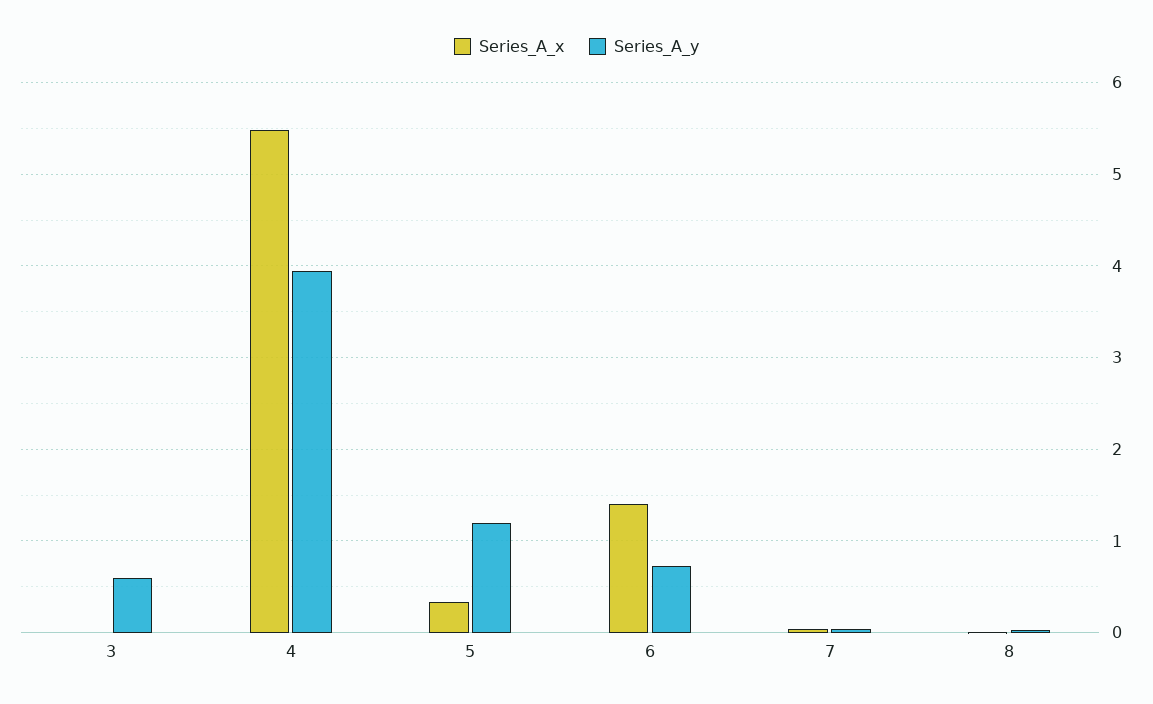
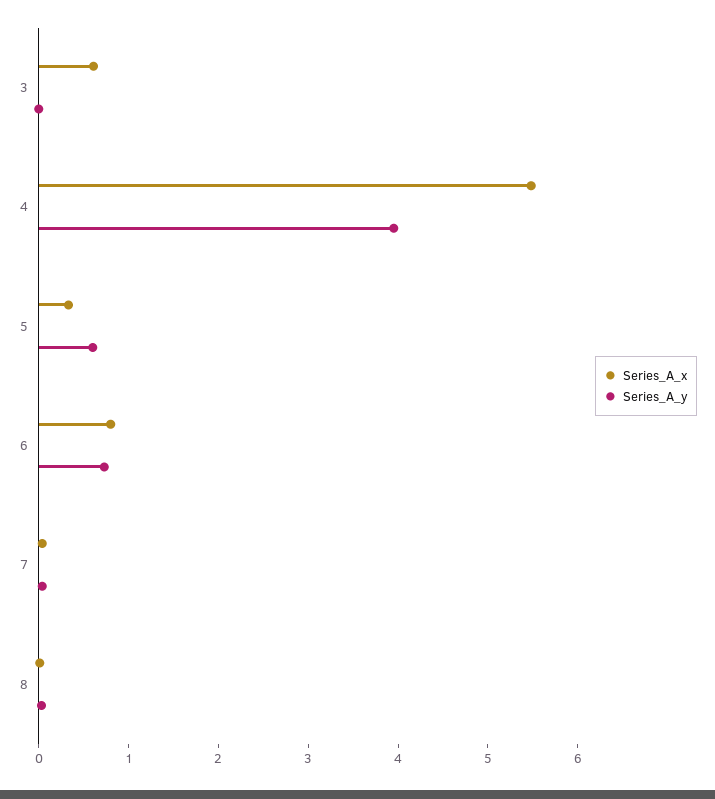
Series_A_x, 3: 0 -> 0.6
Series_A_y, 3: 0.6 -> 0
Series_A_y, 5: 1.2 -> 0.6
Series_A_x, 6: 1.4 -> 0.8

